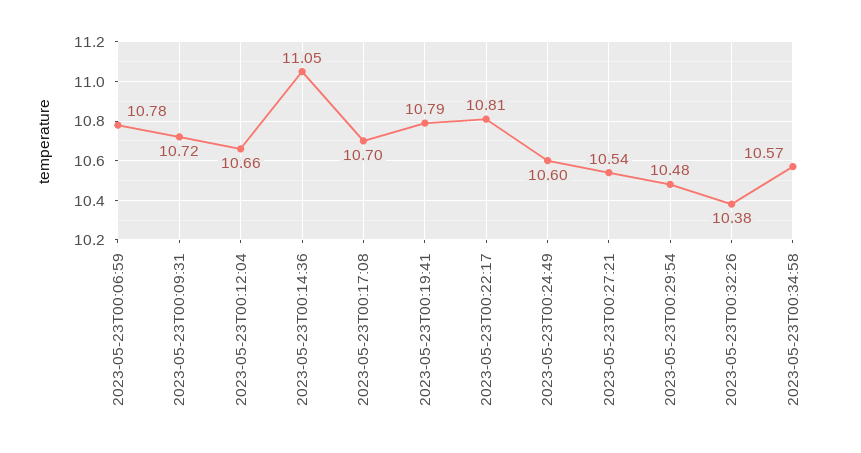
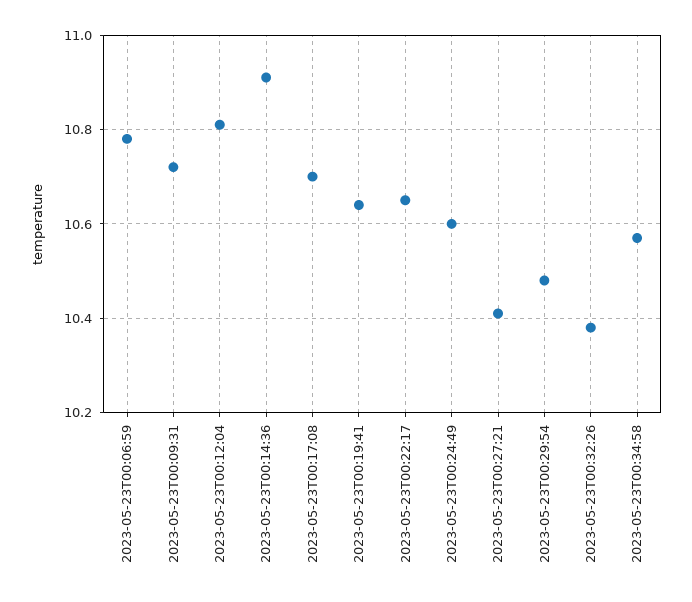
2023-05-23T00:12:04: 10.66 -> 10.8
2023-05-23T00:14:36: 11.05 -> 10.9
2023-05-23T00:19:41: 10.79 -> 10.65
2023-05-23T00:22:17: 10.81 -> 10.65
2023-05-23T00:27:21: 10.54 -> 10.4

